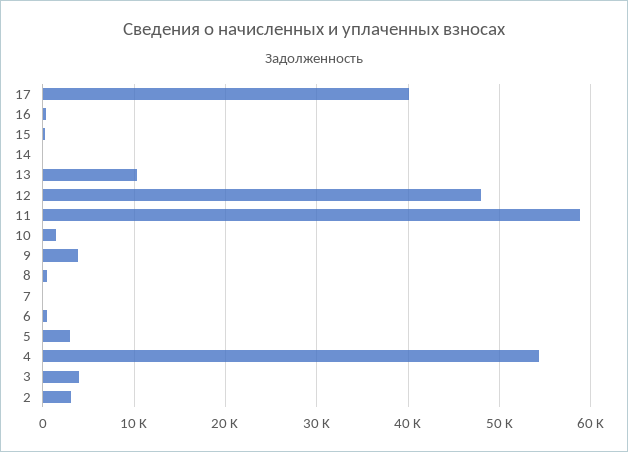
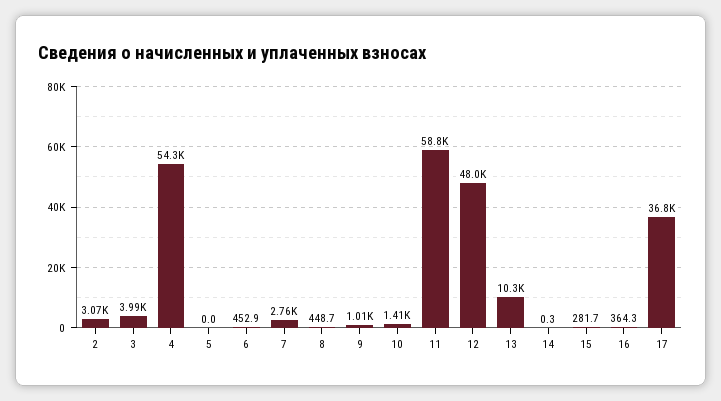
17: 40000 -> 36800
9: 4000 -> 1010
7: 0 -> 2760
5: 3000 -> 0

